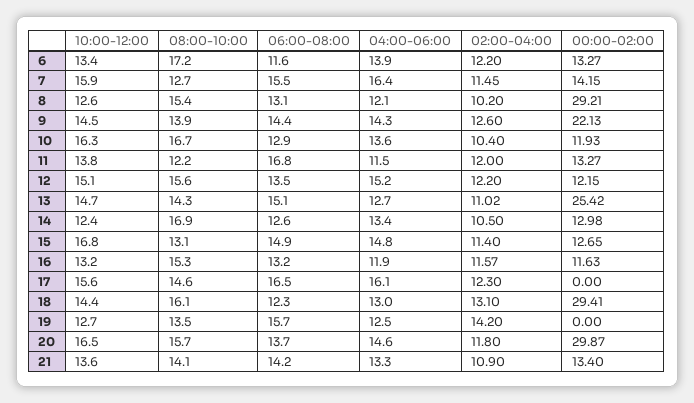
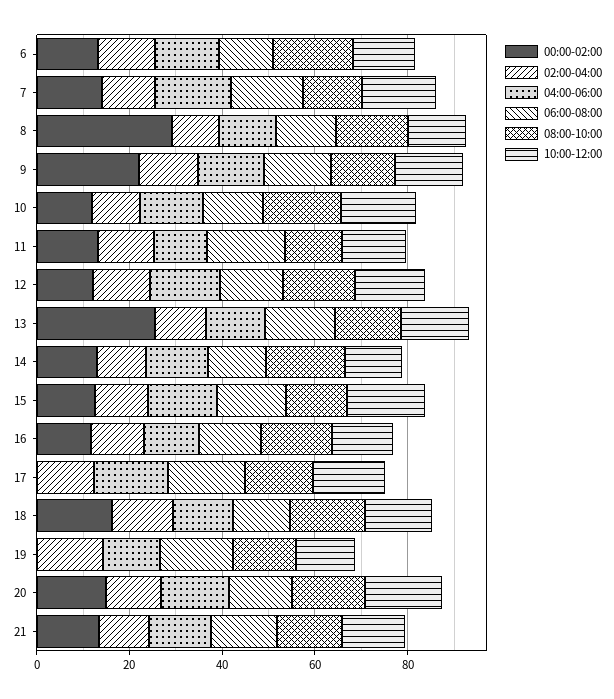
00:00-02:00, 18: 29.41 -> 15
00:00-02:00, 20: 29.87 -> 15

